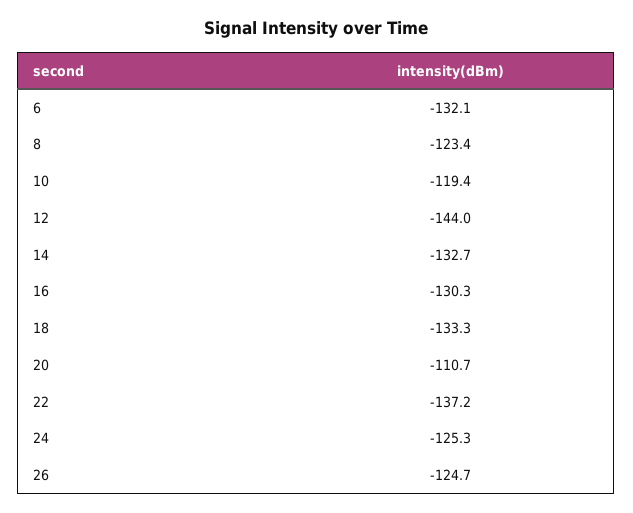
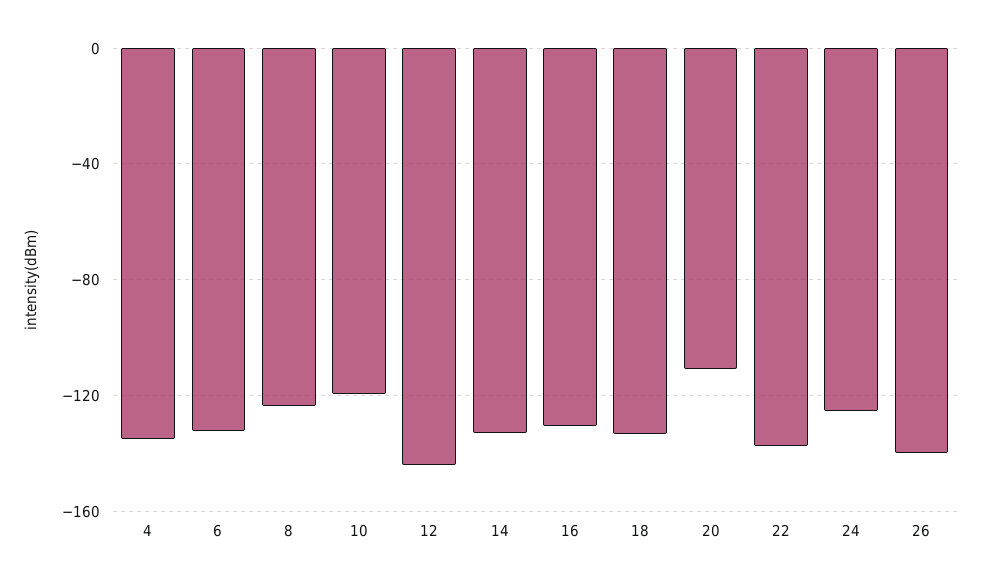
26: -124.7 -> -140
4: none -> -135

